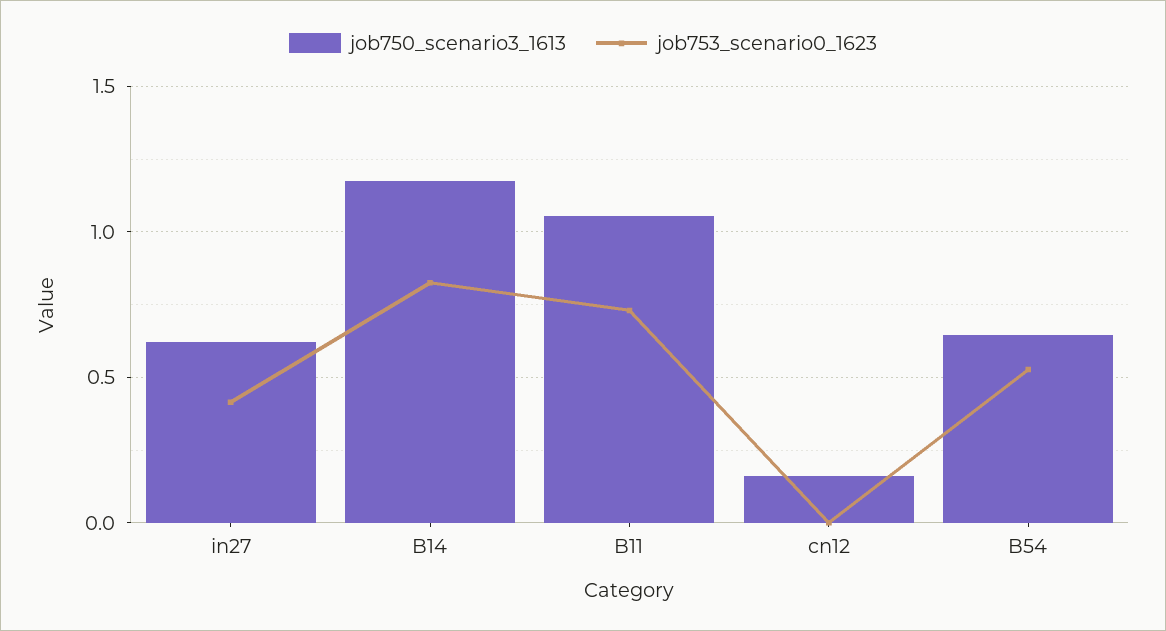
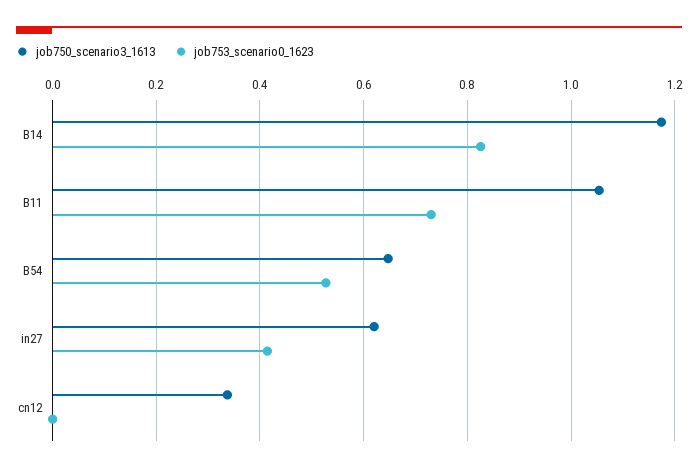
job750_scenario3_1613, cn12: 0.15 -> 0.34

